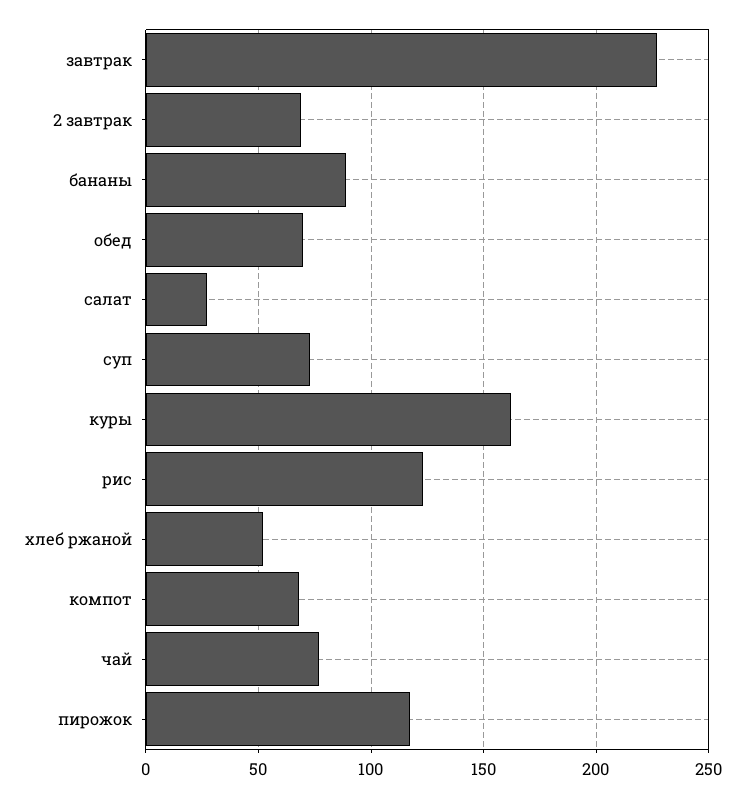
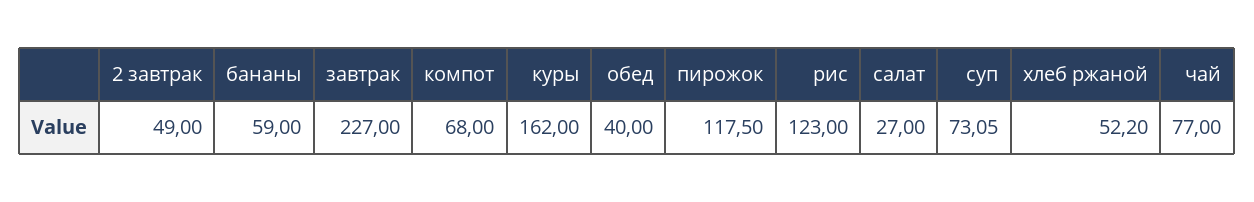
2 завтрак: 70 -> 49
бананы: 90 -> 59
обед: 70 -> 40

